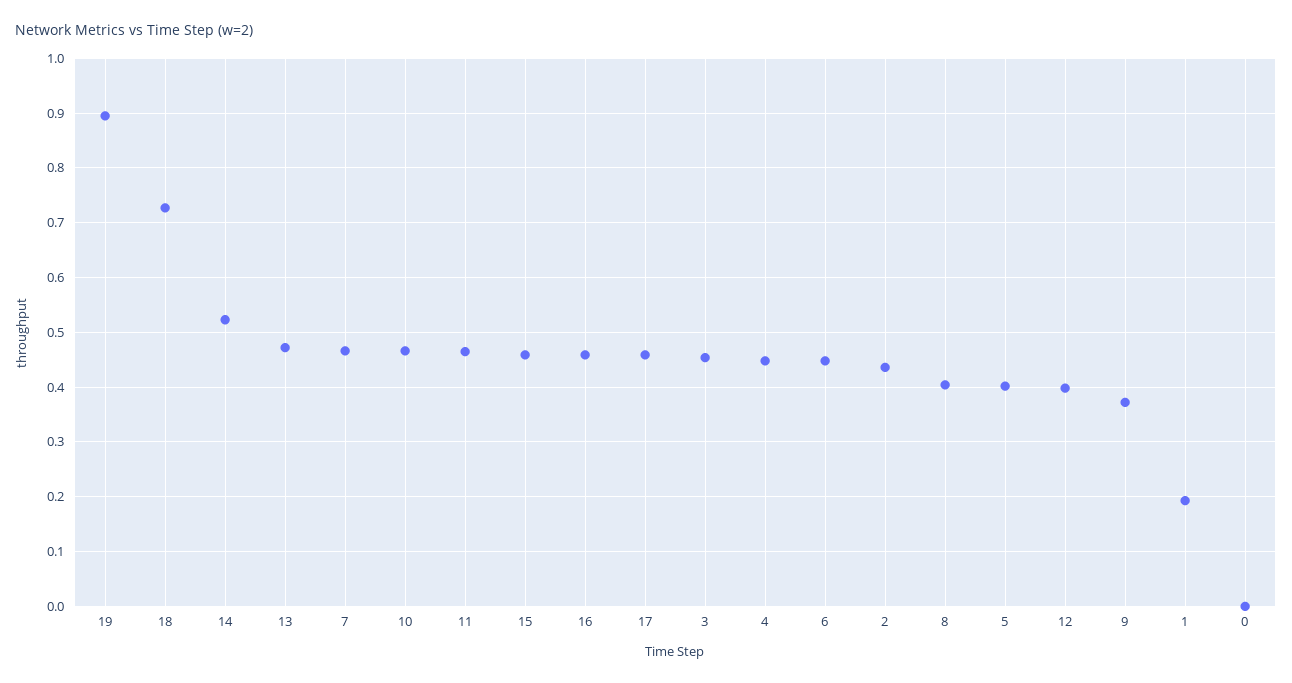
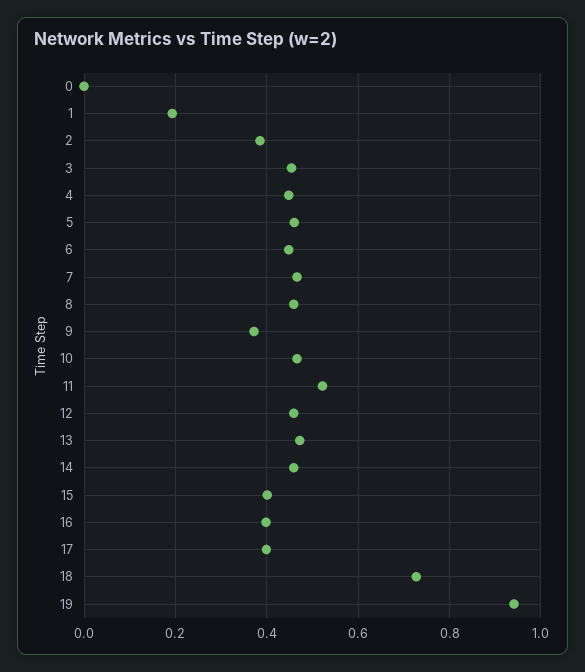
19: 0.9 -> 0.94
14: 0.52 -> 0.46
11: 0.46 -> 0.52
15: 0.46 -> 0.4
16: 0.46 -> 0.4
17: 0.46 -> 0.4
2: 0.44 -> 0.38
8: 0.4 -> 0.46
5: 0.4 -> 0.46
12: 0.4 -> 0.46

